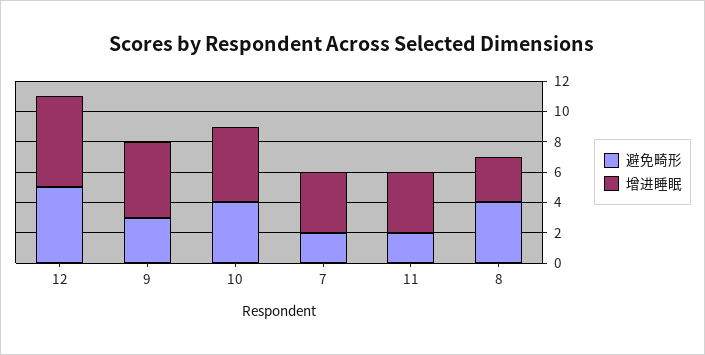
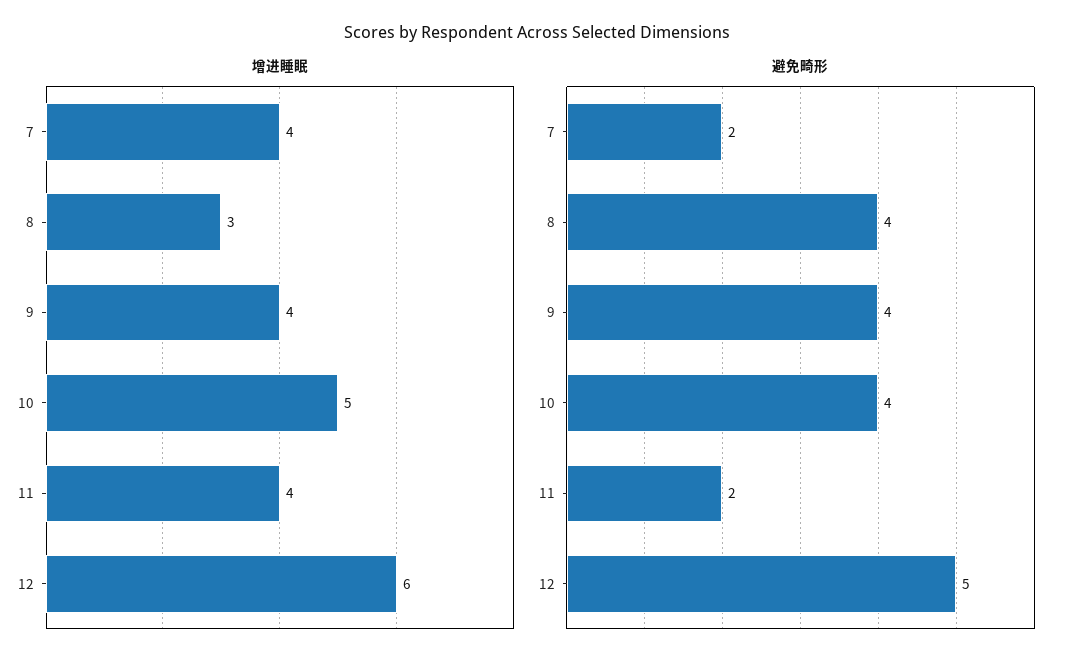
避免畸形, 9: 3 -> 4
增进睡眠, 9: 5 -> 4

